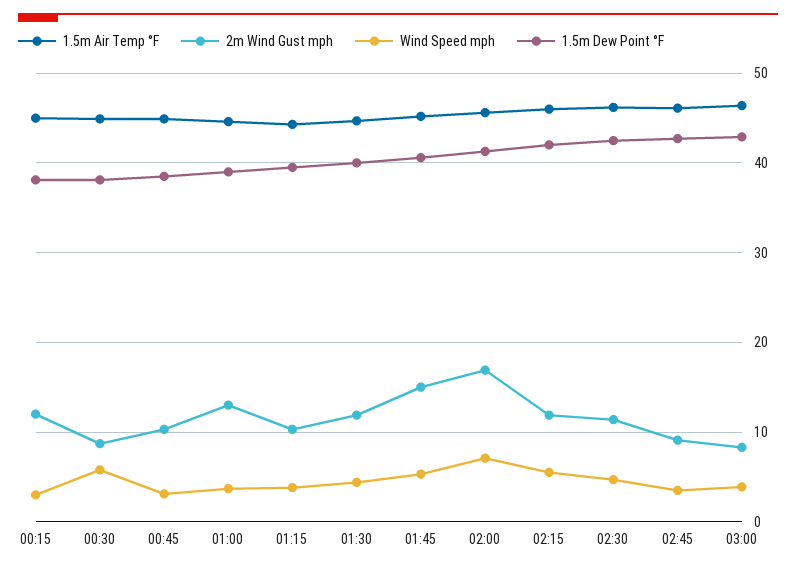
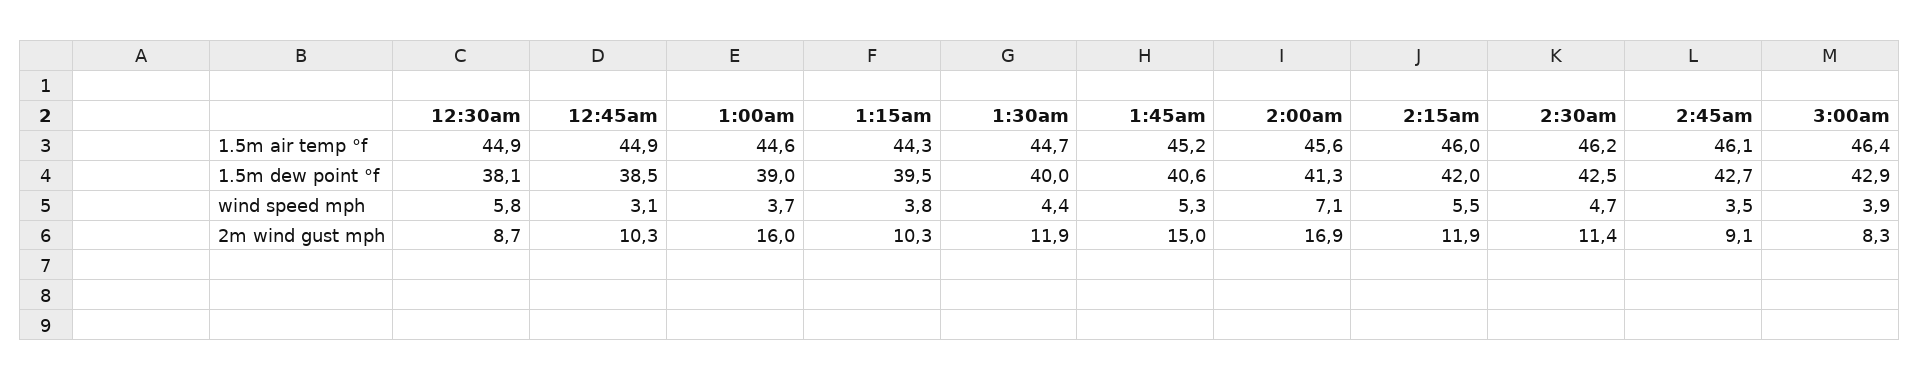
1.5m Air Temp °F, 00:15: 45 -> none
2m Wind Gust mph, 00:15: 12 -> none
Wind Speed mph, 00:15: 3 -> none
1.5m Dew Point °F, 00:15: 38 -> none
2m Wind Gust mph, 01:00: 13 -> 16

